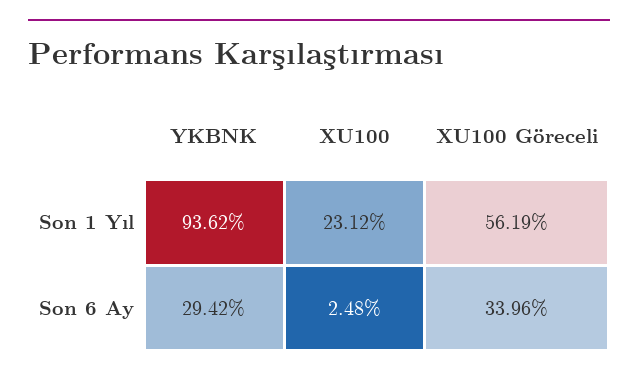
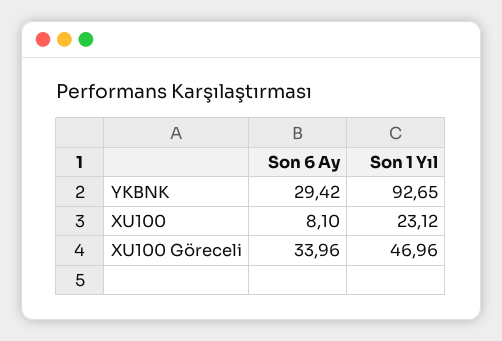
YKBNK, Son 1 Yıl: 93.62 -> 92.65
XU100 Göreceli, Son 1 Yıl: 56.19 -> 46.96
XU100, Son 6 Ay: 2.48 -> 8.1

